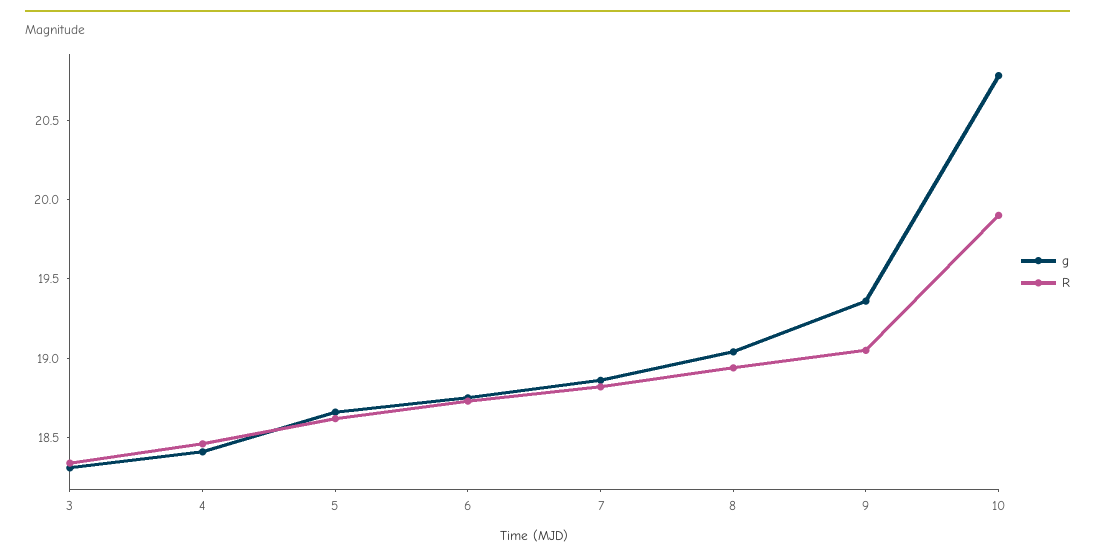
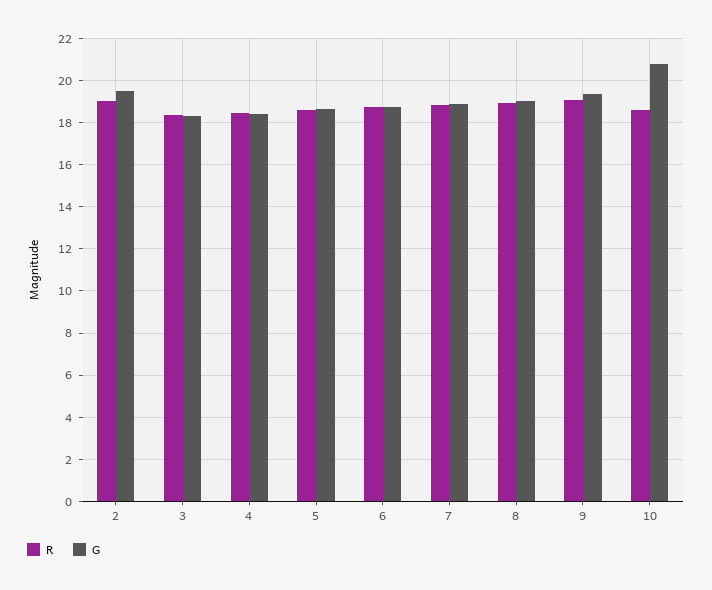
R, 10: 19.9 -> 18.5
R, 2: none -> 19
g, 2: none -> 19.5

